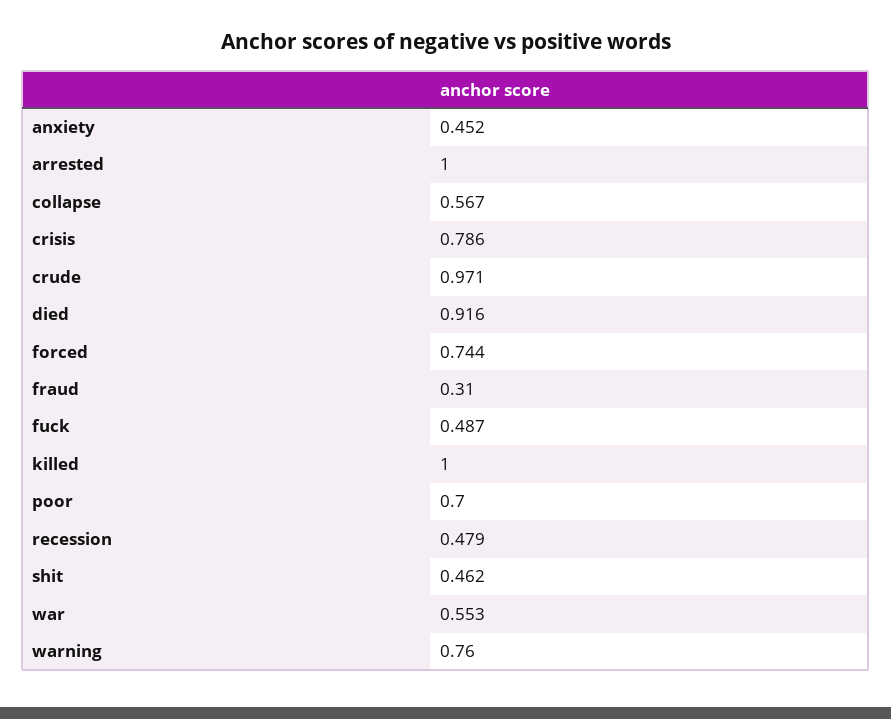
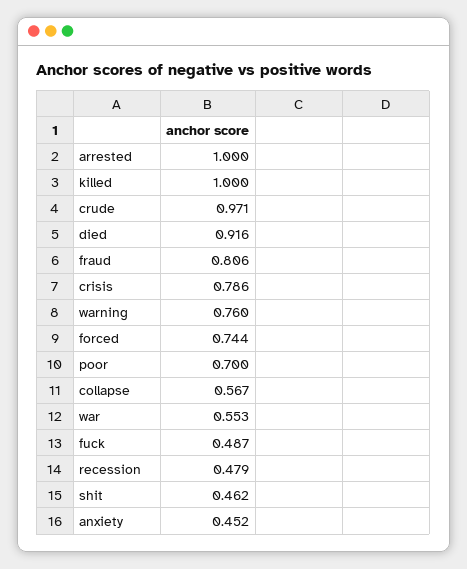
fraud: 0.31 -> 0.806

